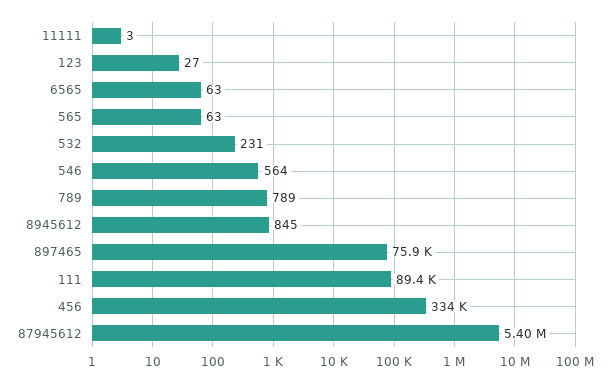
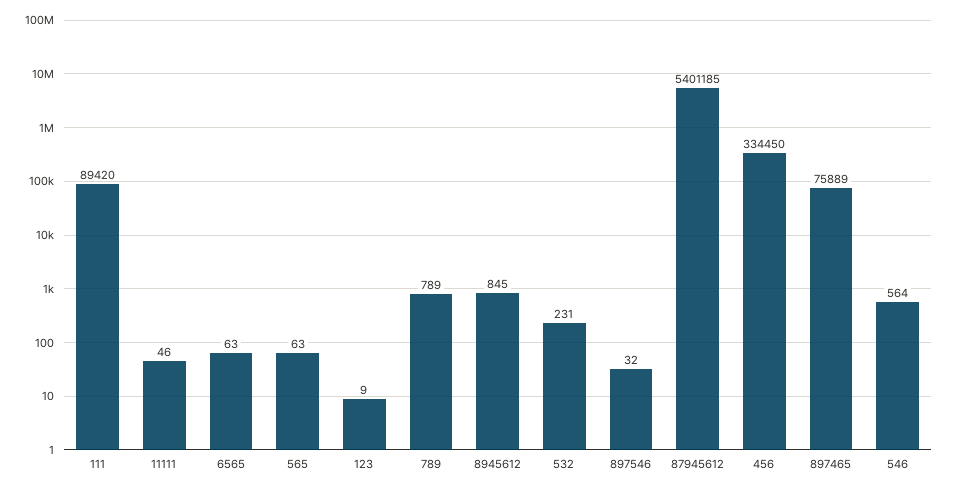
11111: 3 -> 46
123: 27 -> 9
897546: none -> 32

